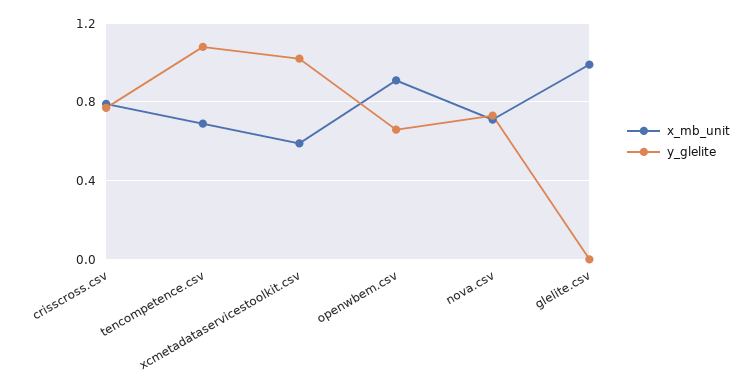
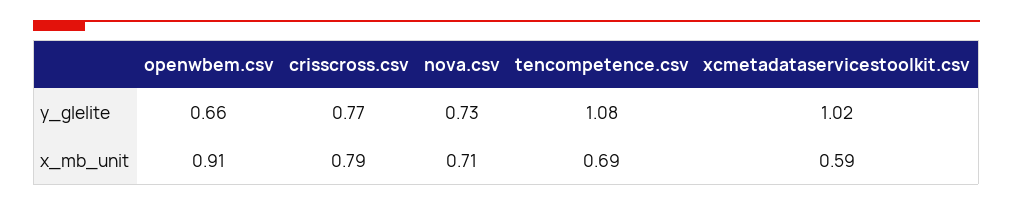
x_mb_unit, glelite.csv: 1 -> none
y_glelite, glelite.csv: 0 -> none

